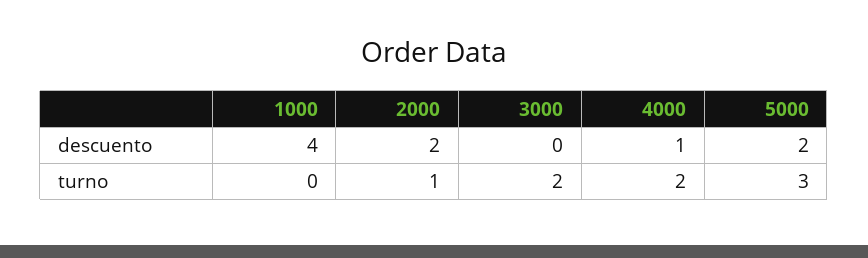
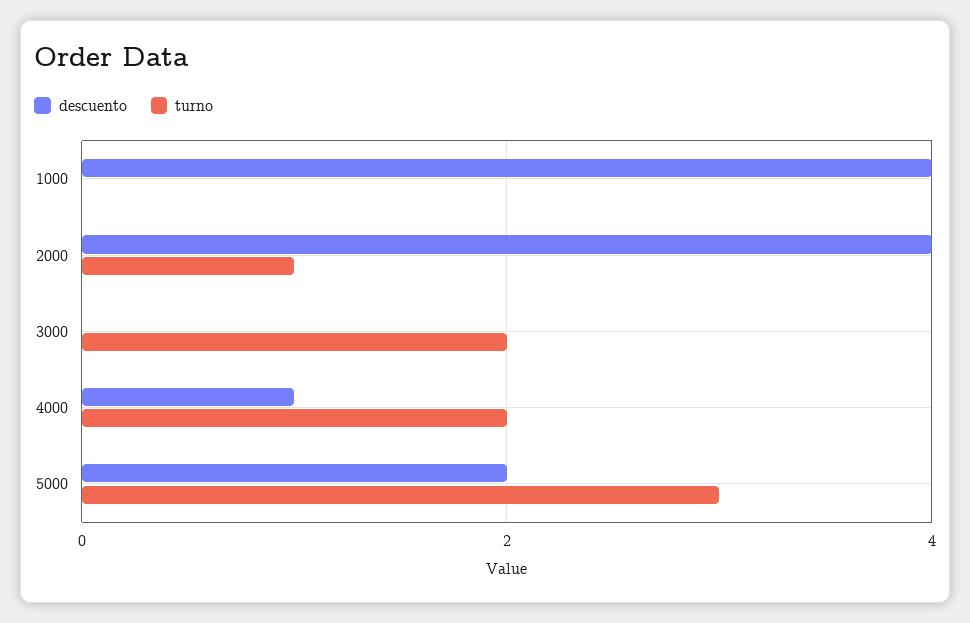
descuento, 2000: 2 -> 4

